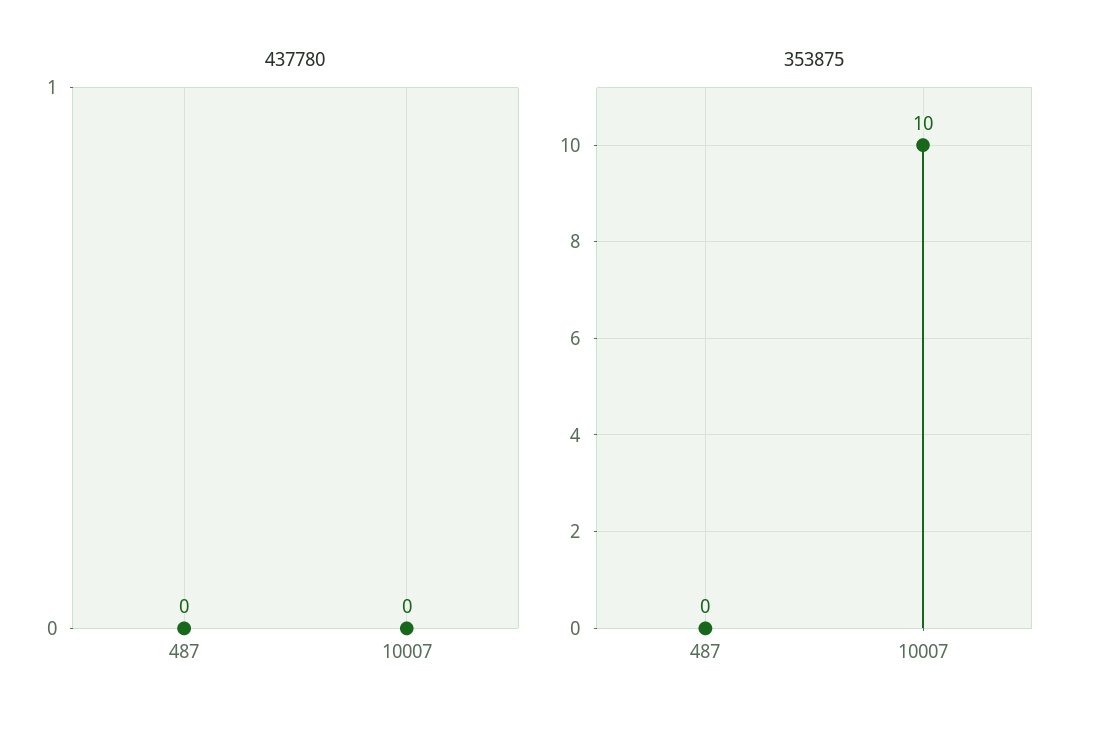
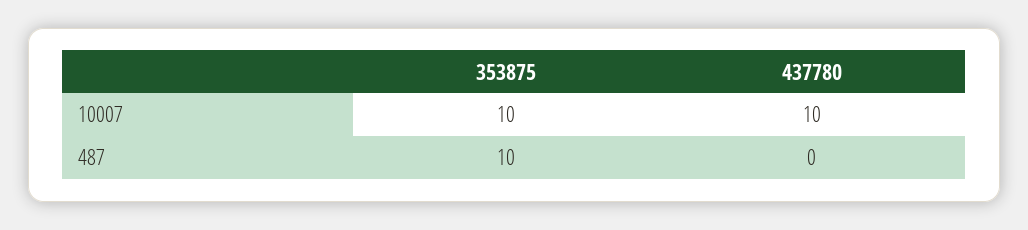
437780, 10007: 0 -> 10
353875, 487: 0 -> 10

